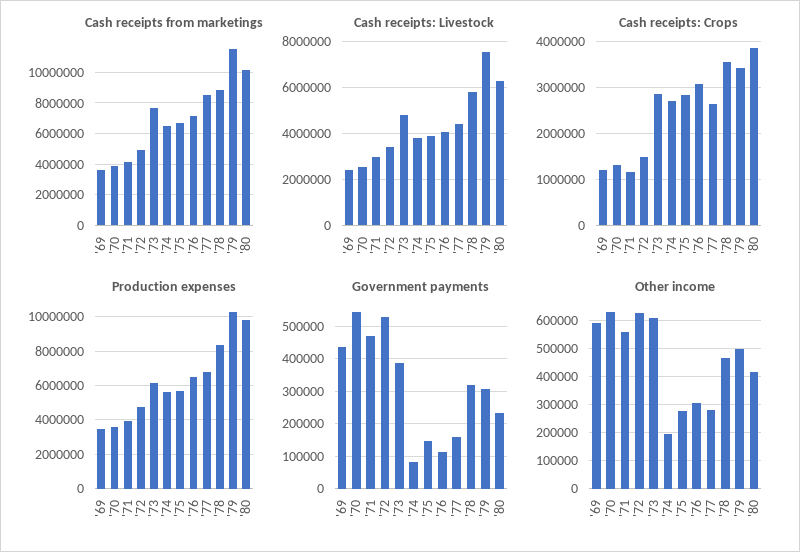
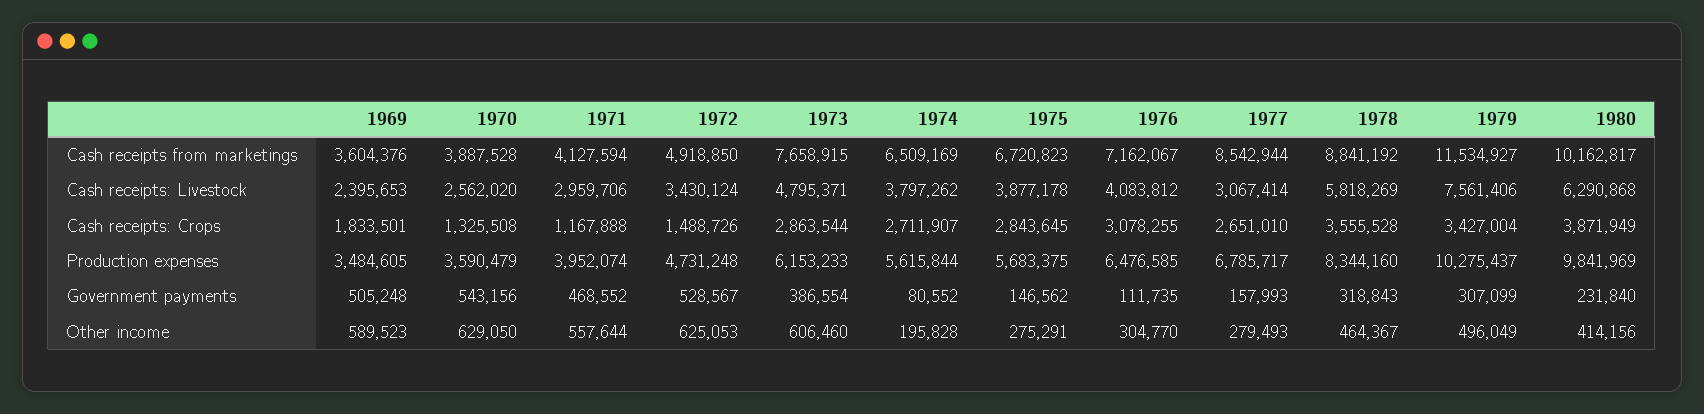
Cash receipts: Livestock, '77: 4500000 -> 3067414
Cash receipts: Crops, '69: 1200000 -> 1833501
Government payments, '69: 440000 -> 505248

